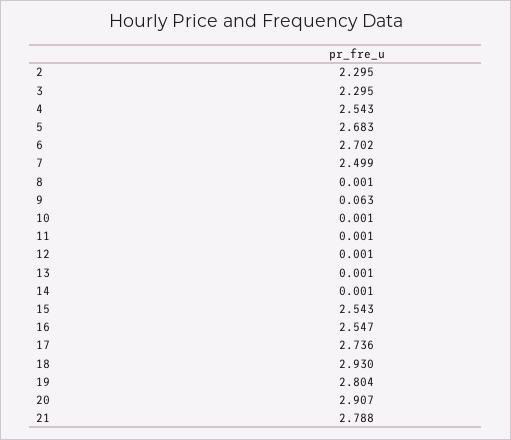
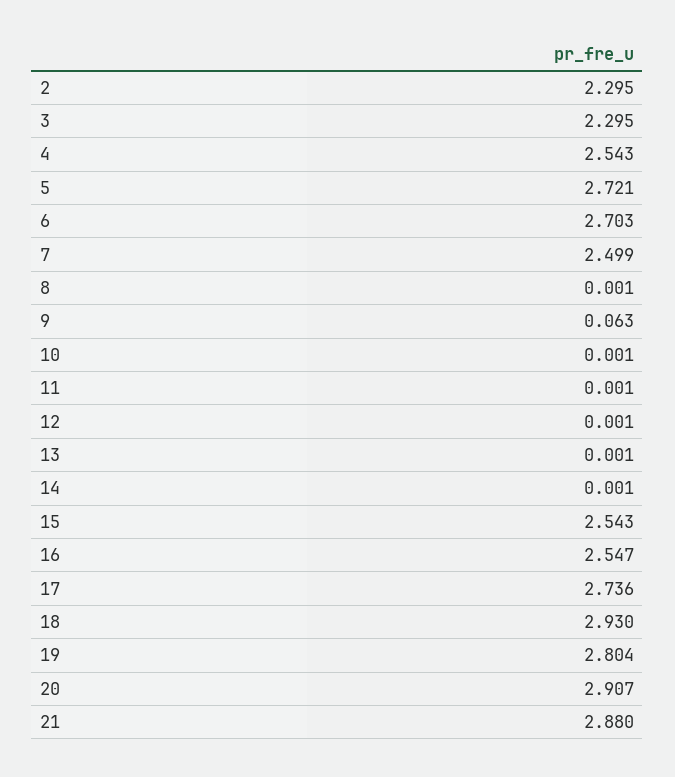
5: 2.683 -> 2.721
6: 2.702 -> 2.703
21: 2.788 -> 2.88

